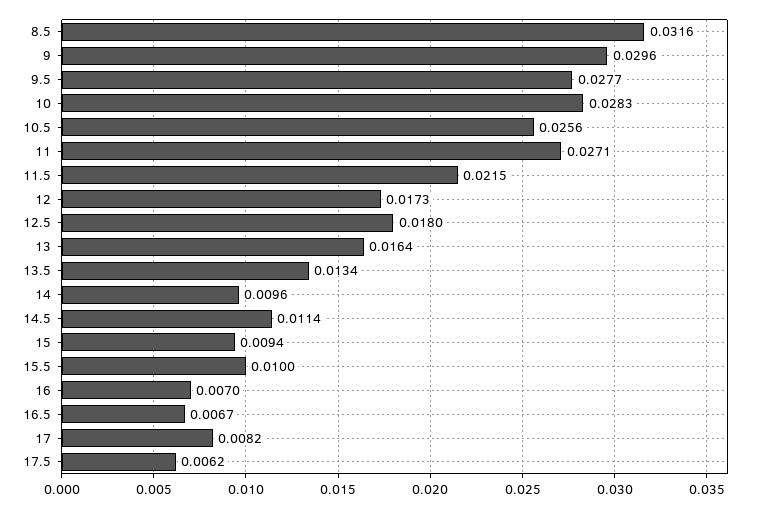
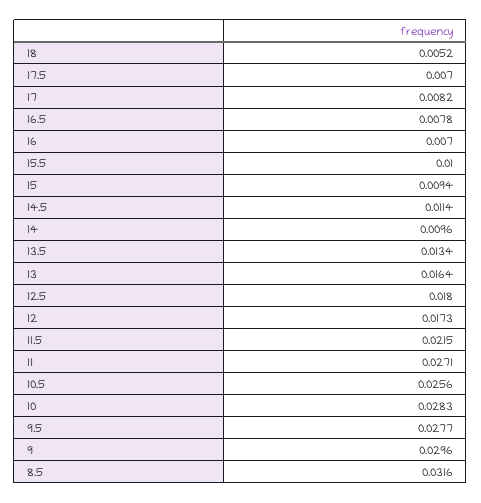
16.5: 0.0067 -> 0.0078
17.5: 0.0062 -> 0.007
18: none -> 0.0052

